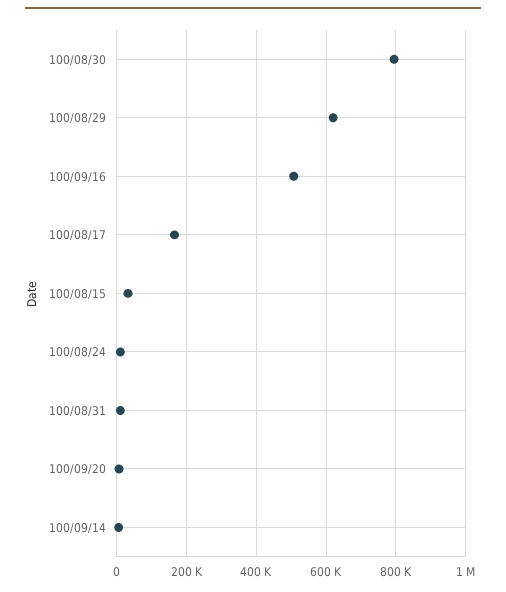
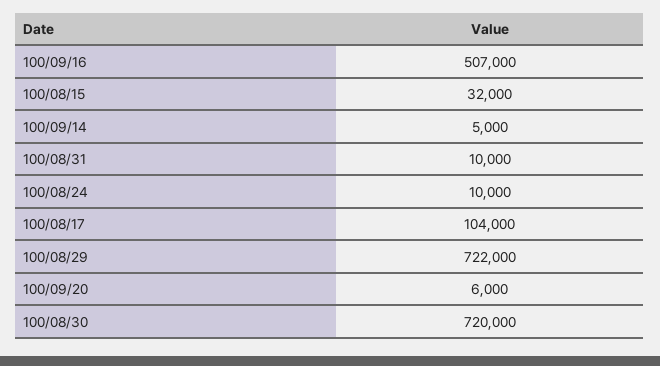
100/08/30: 800000 -> 720000
100/08/29: 620000 -> 722000
100/08/17: 160000 -> 104000

